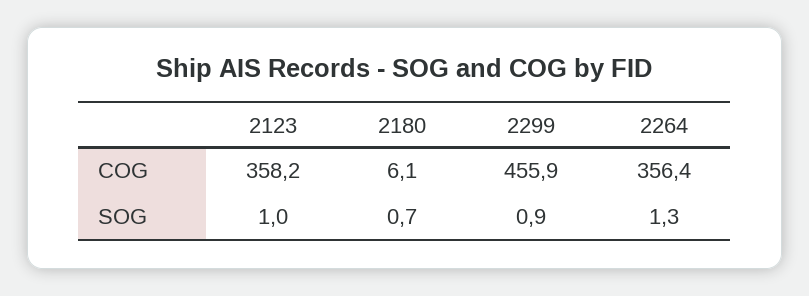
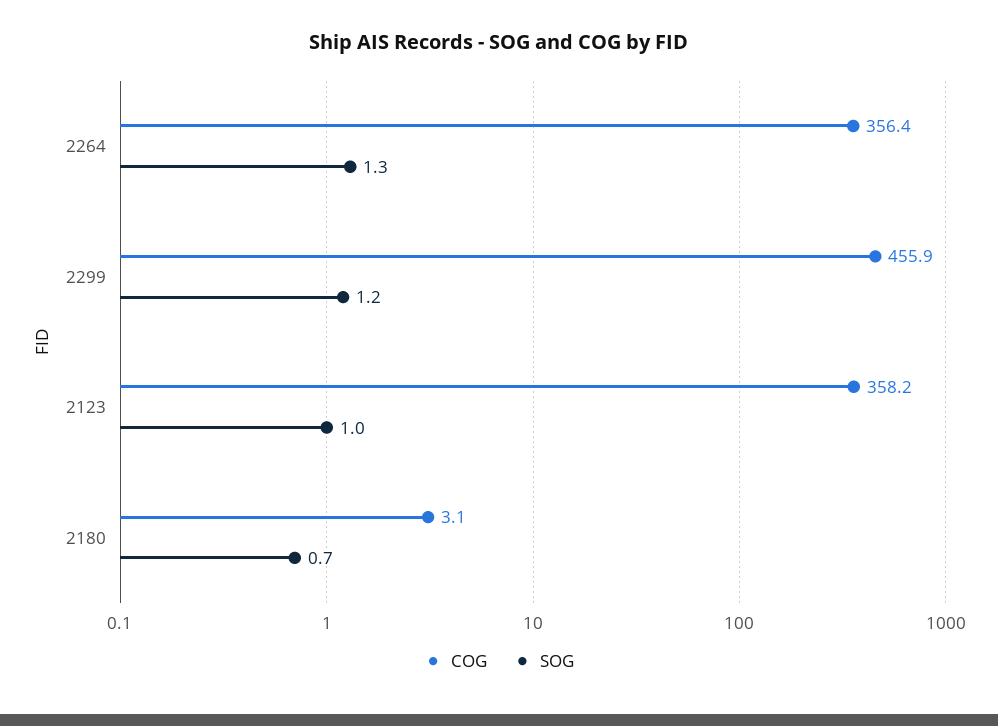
COG, 2180: 6.1 -> 3.1
SOG, 2299: 0.9 -> 1.2

